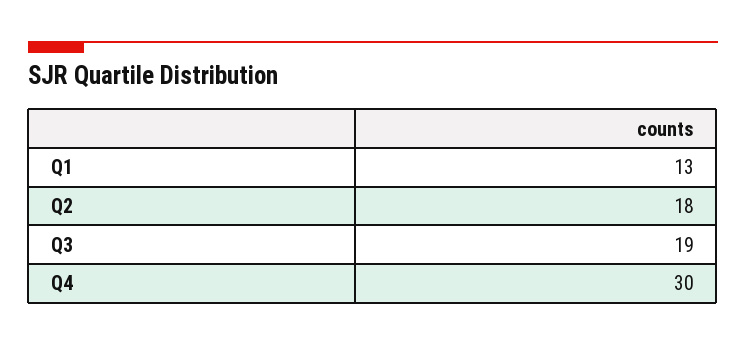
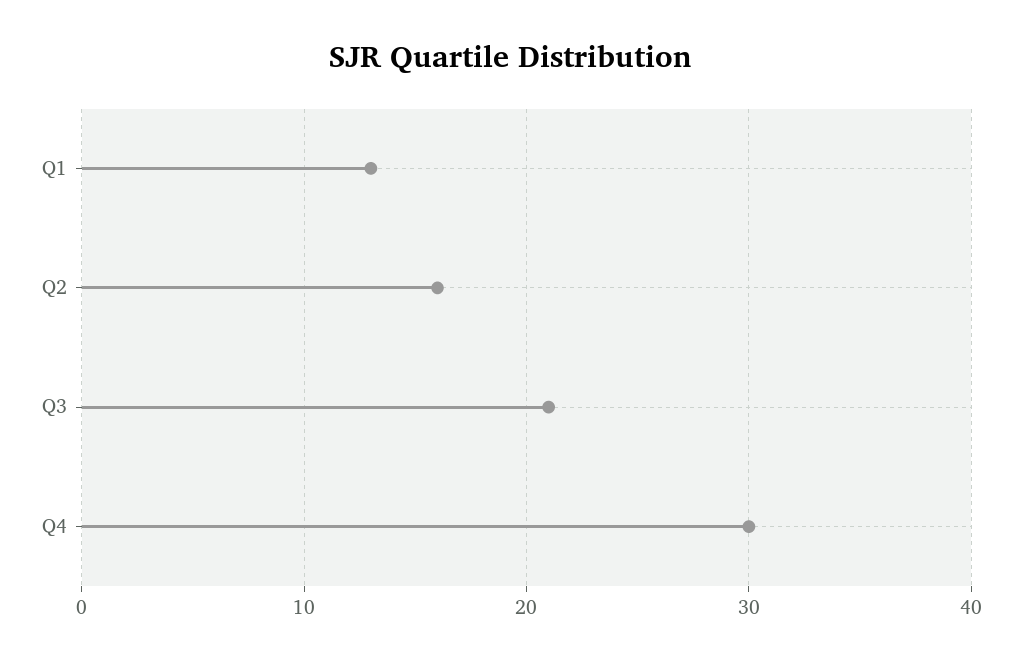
Q2: 18 -> 16
Q3: 19 -> 21

